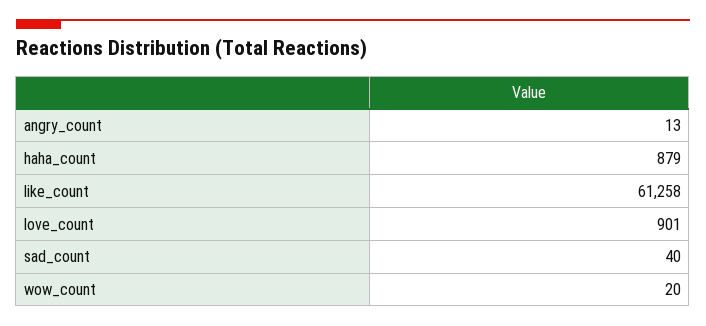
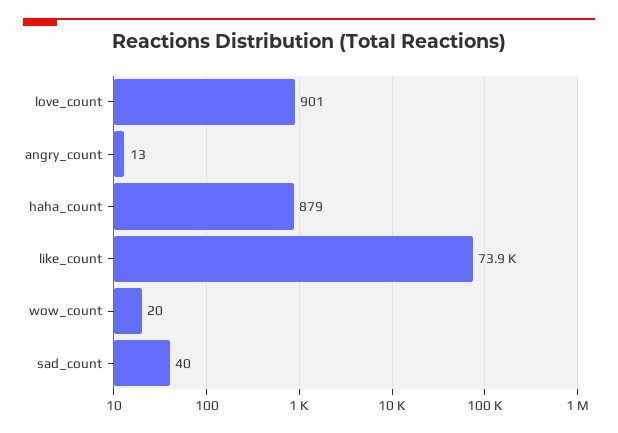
like_count: 61258 -> 73900

